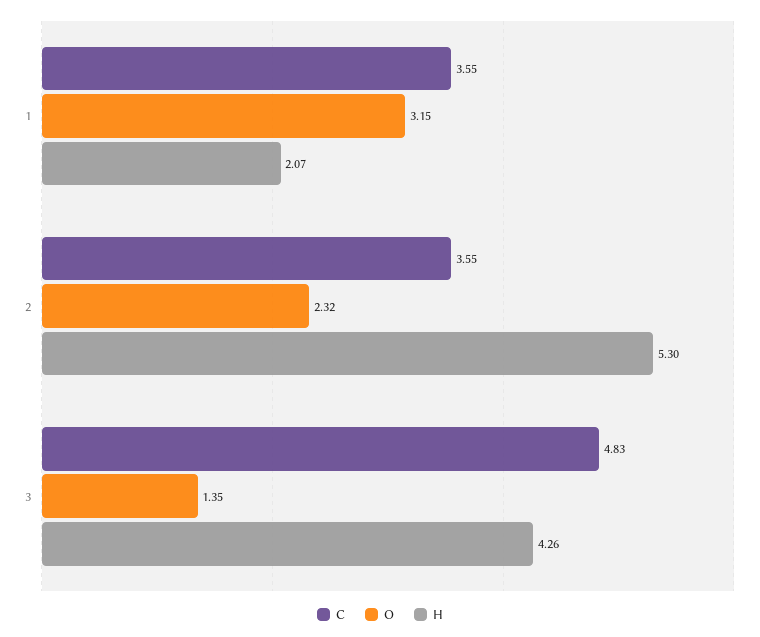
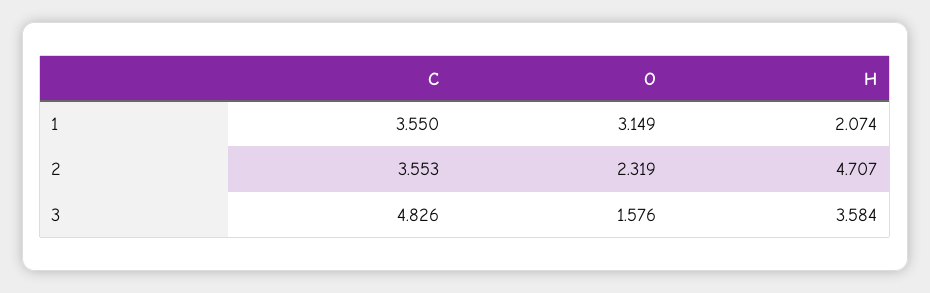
H, 2: 5.3 -> 4.707
O, 3: 1.35 -> 1.576
H, 3: 4.26 -> 3.584

